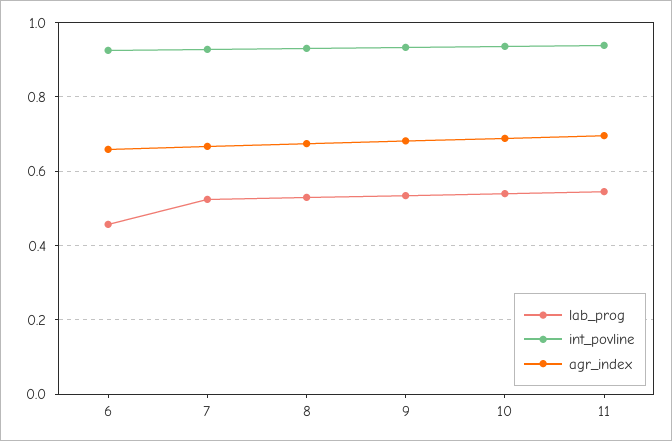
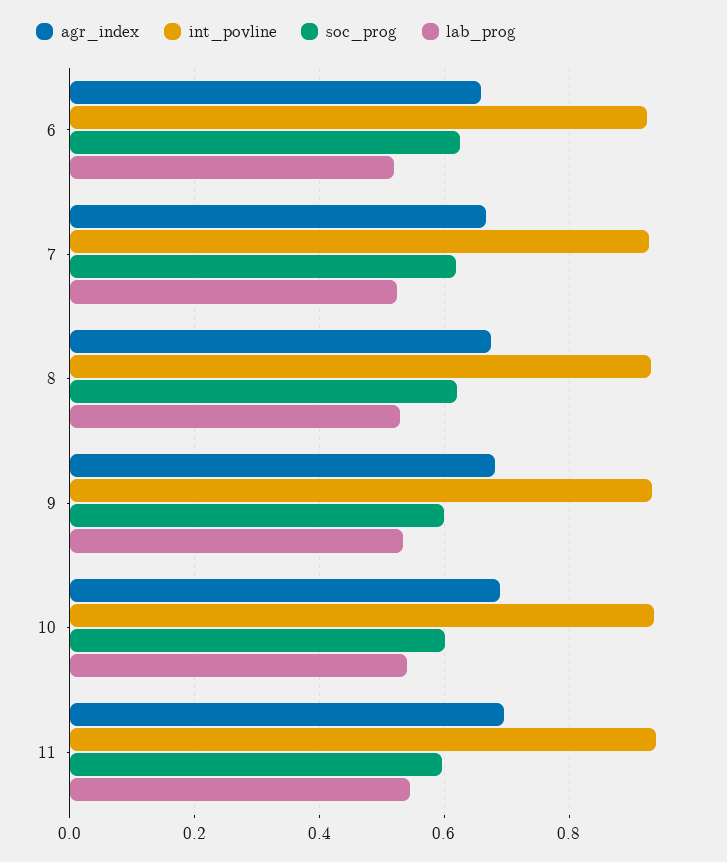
lab_prog, 6: 0.46 -> 0.52
soc_prog, 6: none -> 0.62
soc_prog, 7: none -> 0.62
soc_prog, 8: none -> 0.62
soc_prog, 9: none -> 0.6
soc_prog, 10: none -> 0.6
soc_prog, 11: none -> 0.6

